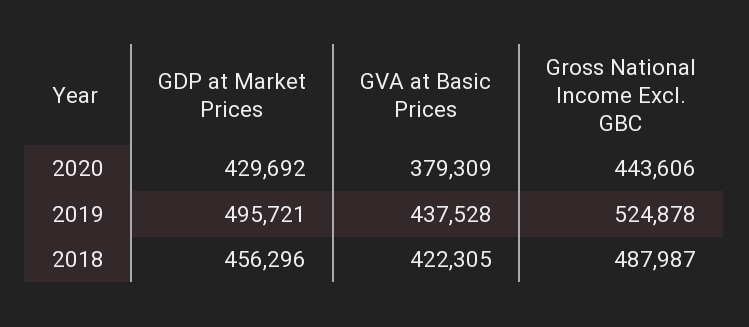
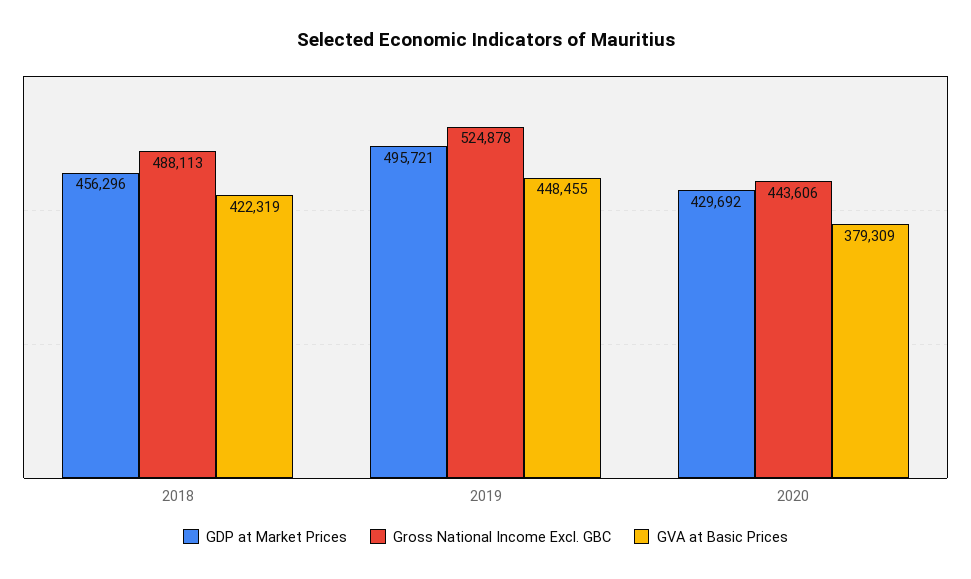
GVA at Basic Prices, 2019: 437528 -> 448455
GVA at Basic Prices, 2018: 422305 -> 422319
Gross National Income Excl. GBC, 2018: 487987 -> 488113

